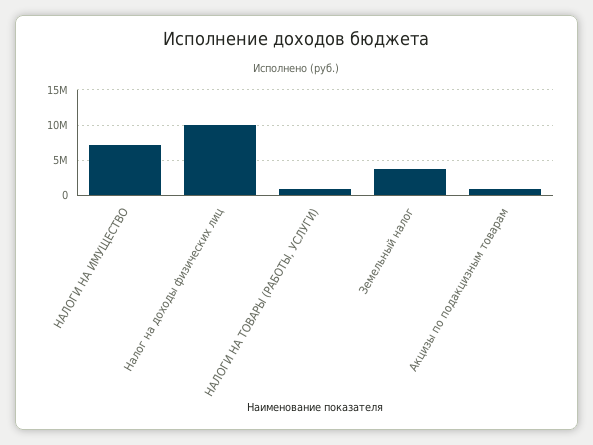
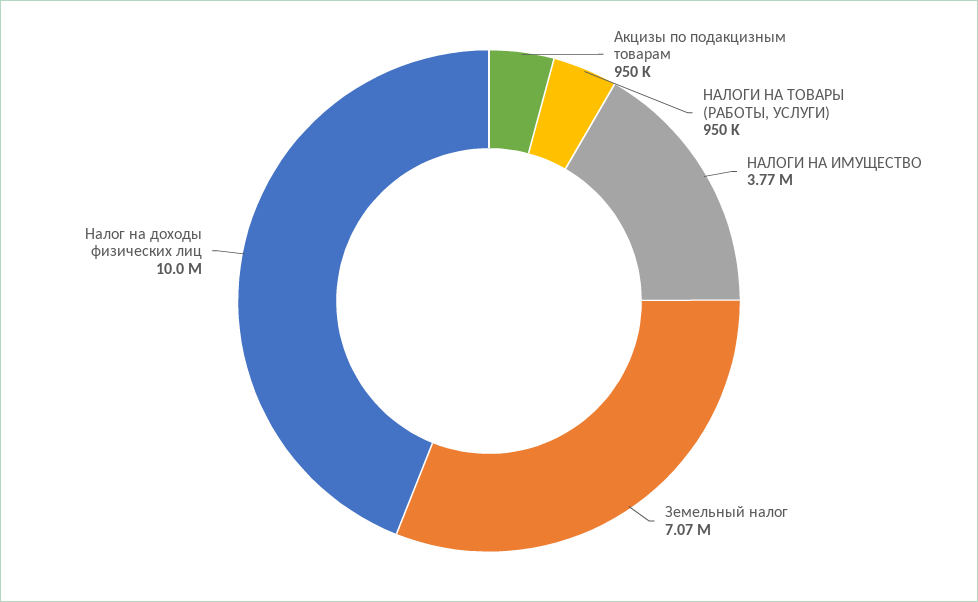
НАЛОГИ НА ИМУЩЕСТВО: 7000000 -> 3770000
Земельный налог: 4000000 -> 7070000

